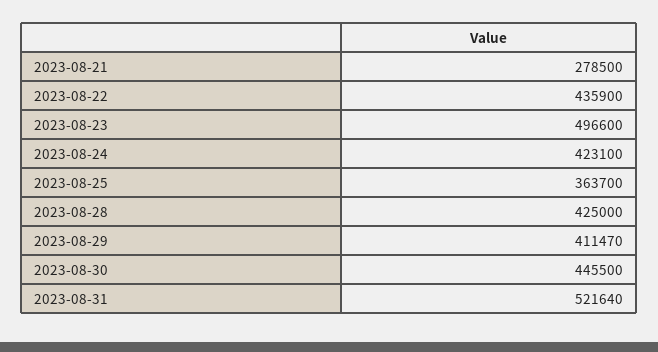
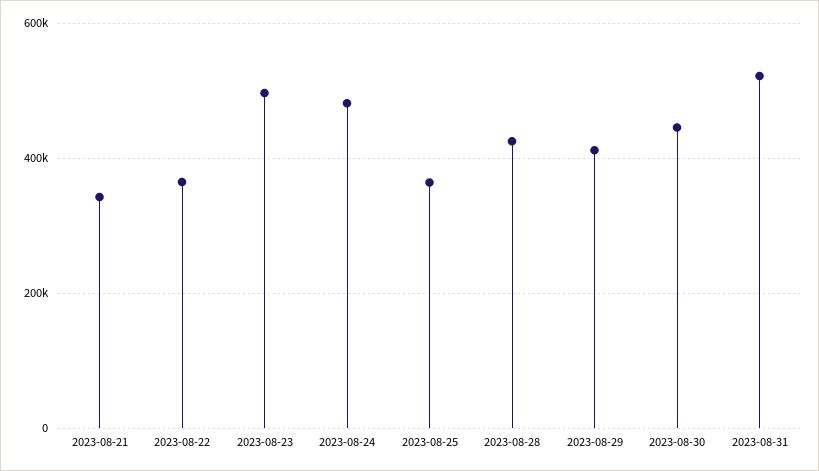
2023-08-21: 278500 -> 340000
2023-08-22: 435900 -> 360000
2023-08-24: 423100 -> 480000

